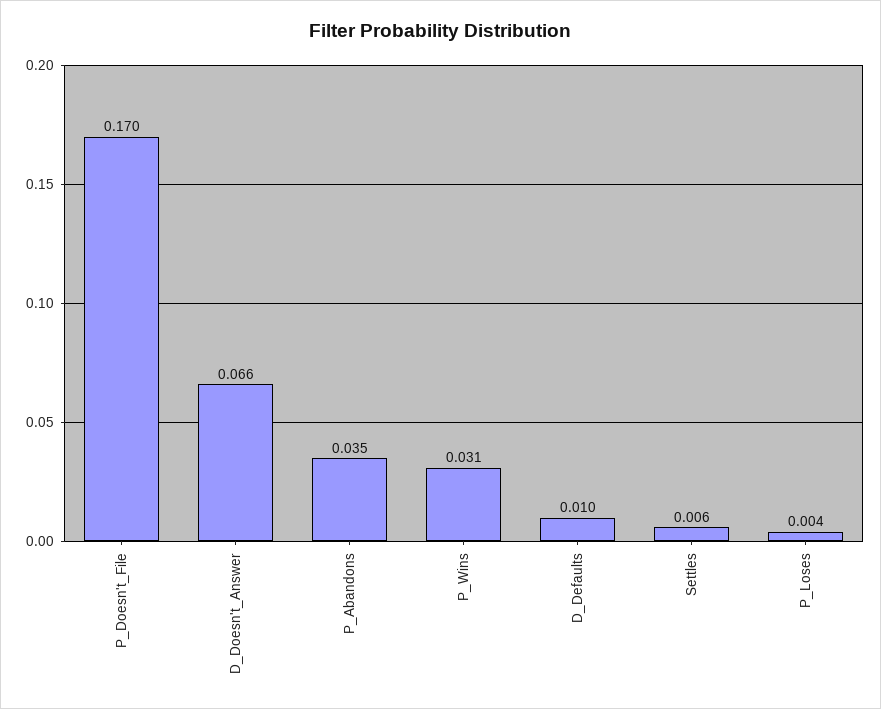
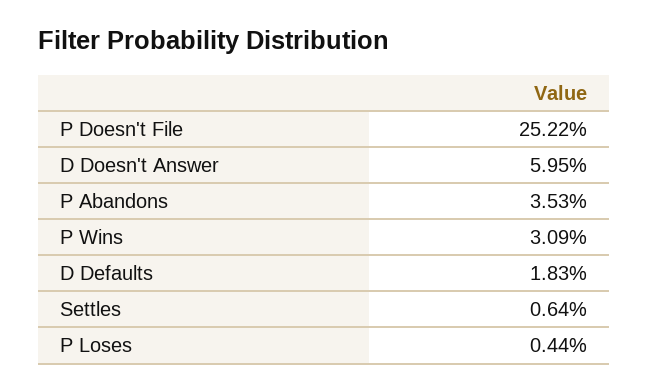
P_Doesn't_File: 0.17 -> 0.2522
D_Doesn't_Answer: 0.066 -> 0.0595
D_Defaults: 0.01 -> 0.0183

